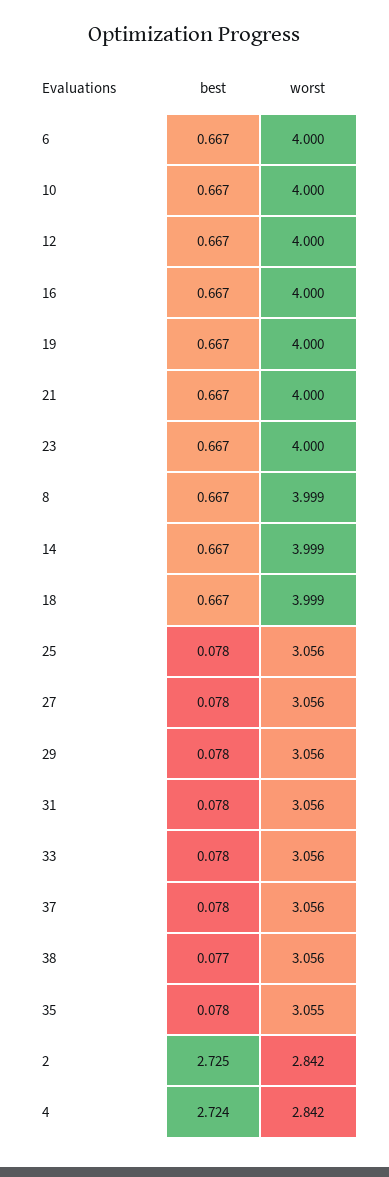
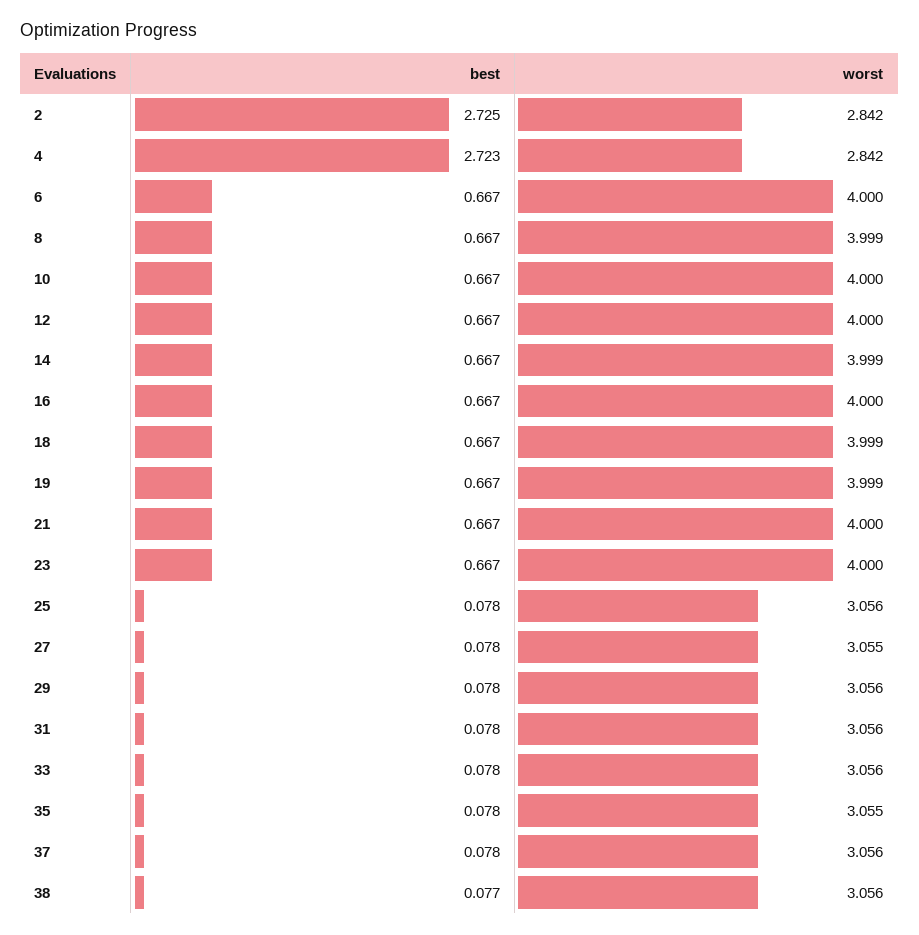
worst, 19: 4 -> 3.999
worst, 27: 3.056 -> 3.055
best, 4: 2.724 -> 2.723

